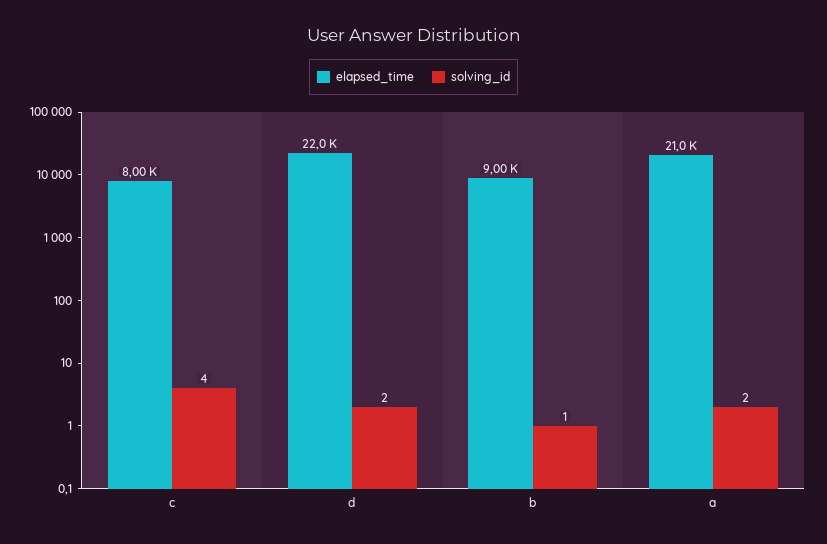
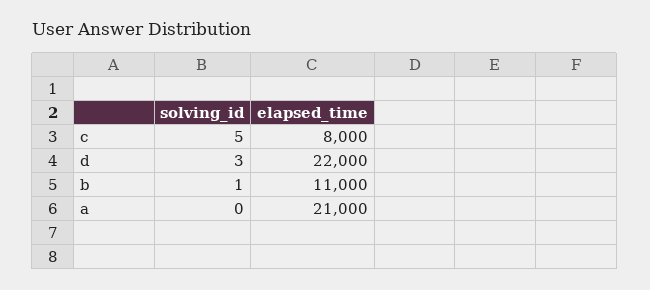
solving_id, c: 4 -> 5
solving_id, d: 2 -> 3
elapsed_time, b: 9000 -> 11000
solving_id, a: 2 -> 0

